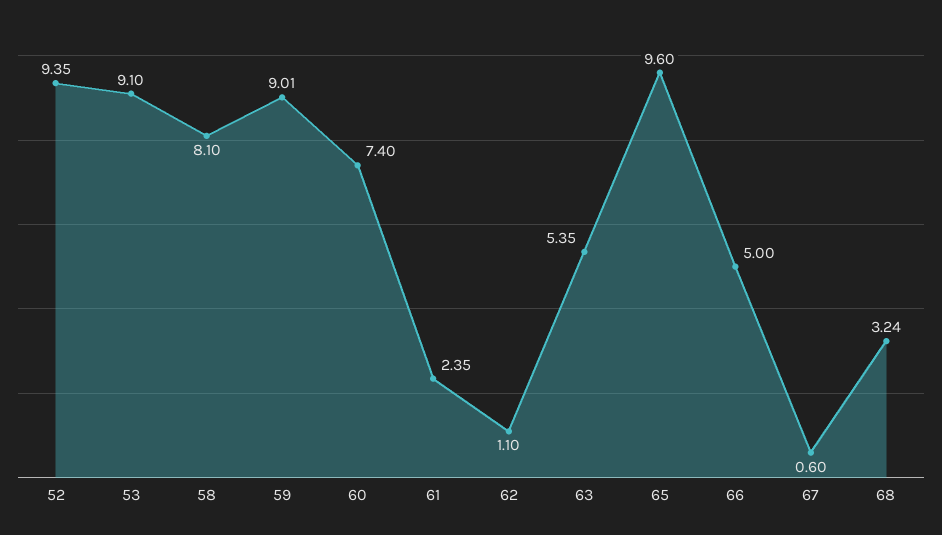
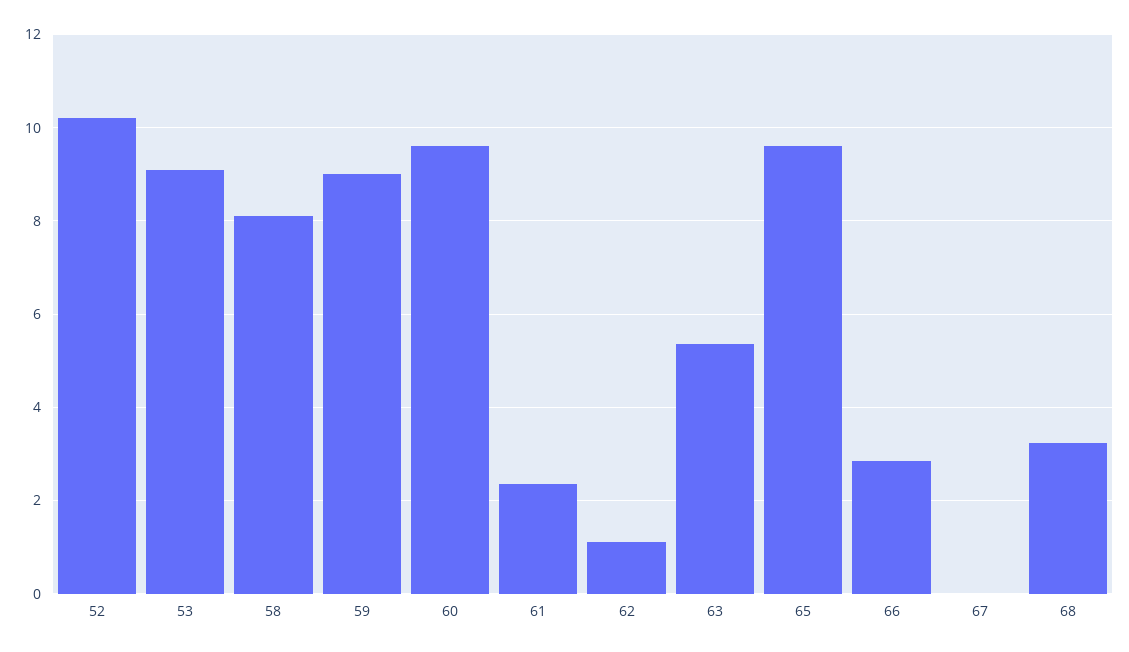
52: 9.35 -> 10.2
60: 7.4 -> 9.6
66: 5 -> 2.8
67: 0.6 -> 0

